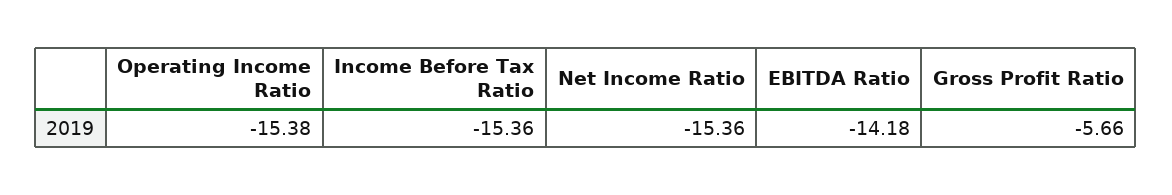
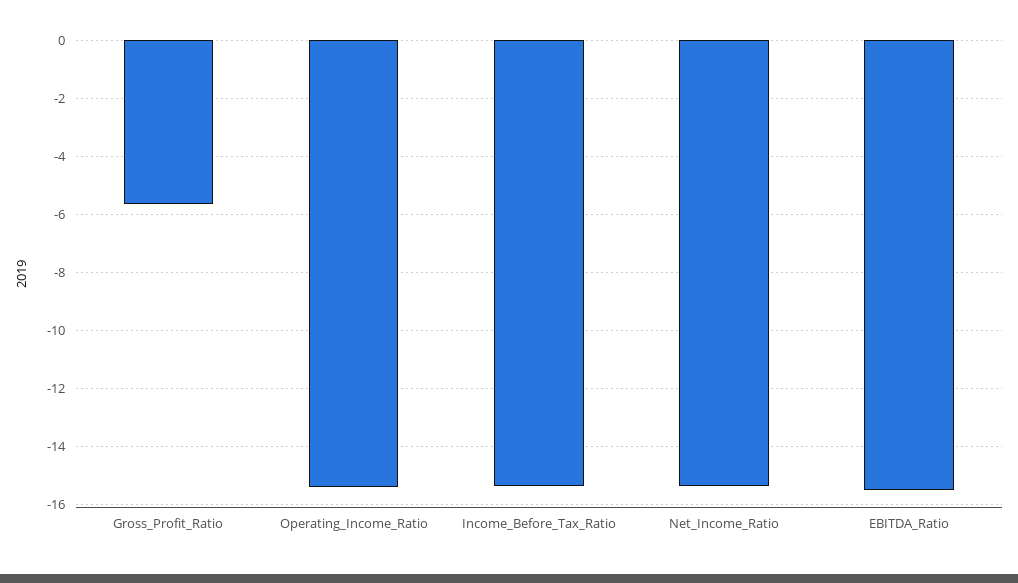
EBITDA Ratio: -14.18 -> -15.5

